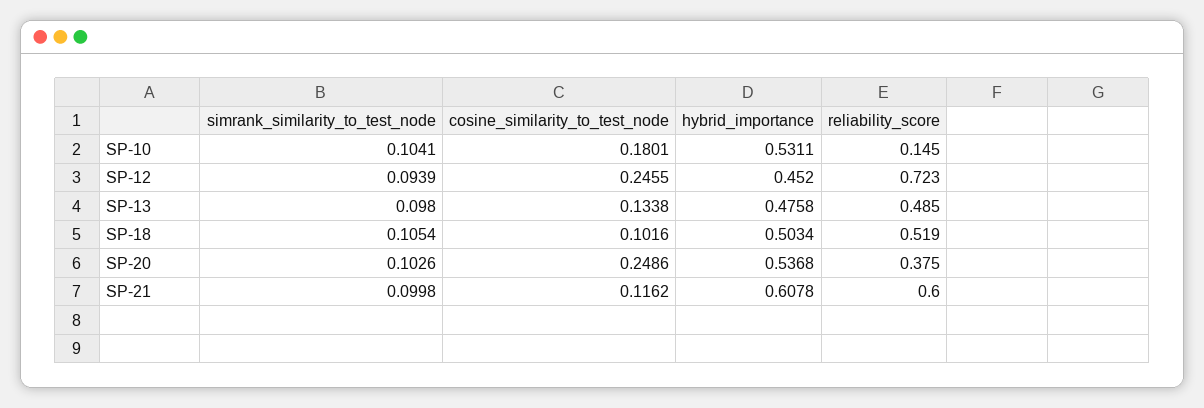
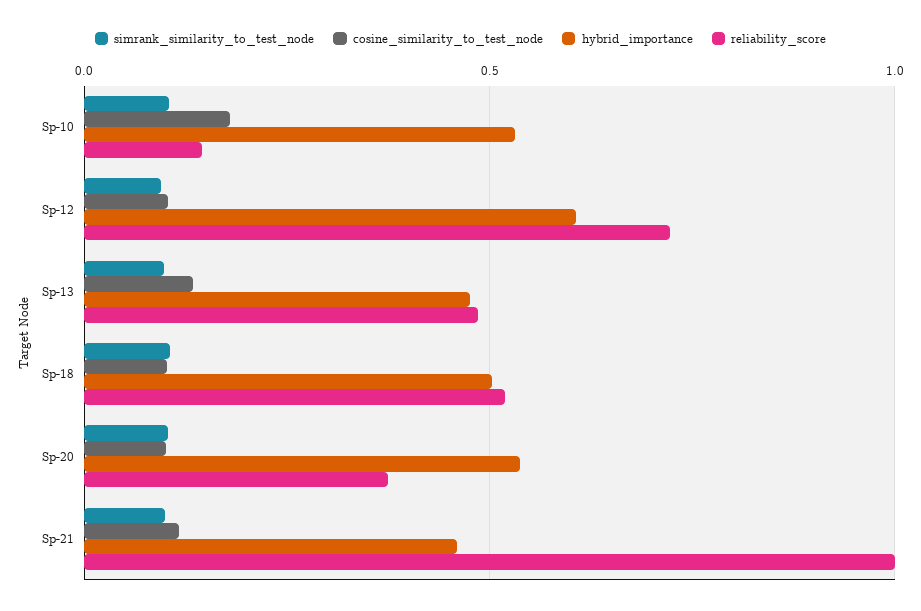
cosine_similarity_to_test_node, SP-12: 0.2455 -> 0.1
hybrid_importance, SP-12: 0.452 -> 0.6
cosine_similarity_to_test_node, SP-20: 0.2486 -> 0.1
hybrid_importance, SP-21: 0.6078 -> 0.45
reliability_score, SP-21: 0.6 -> 1

